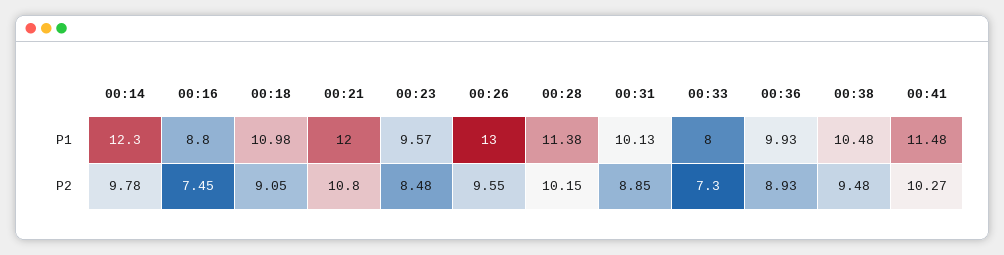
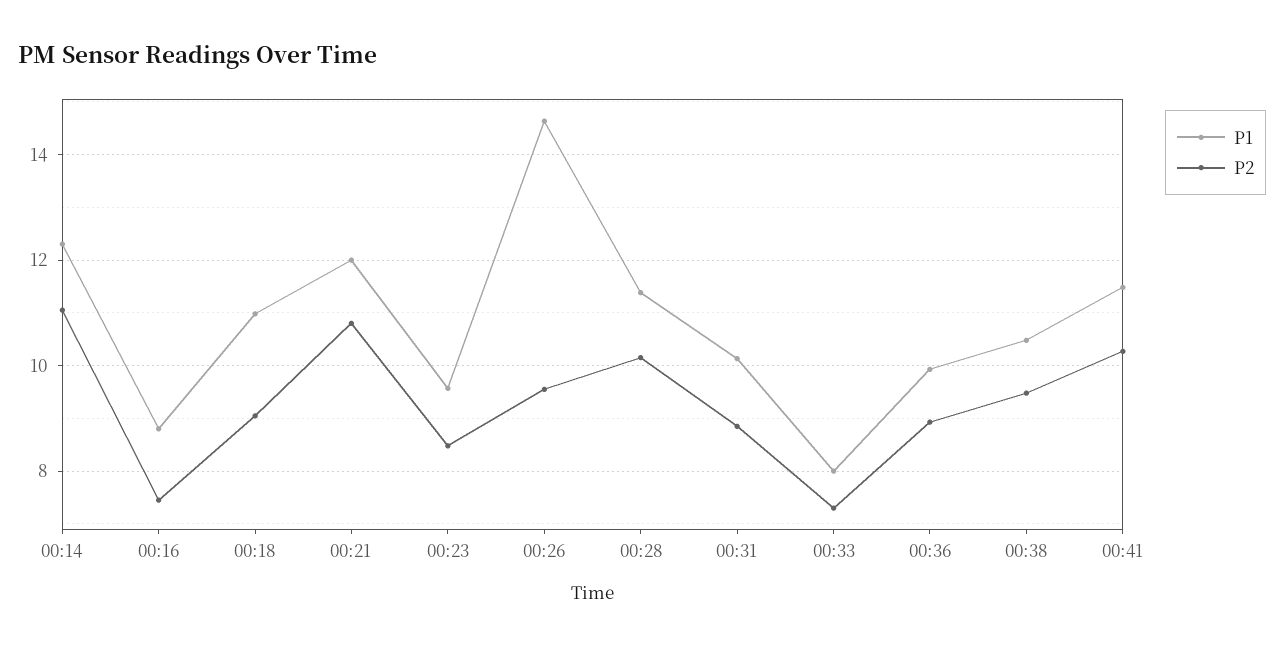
P1, 00:26: 13 -> 14.6
P2, 00:14: 9.78 -> 11

